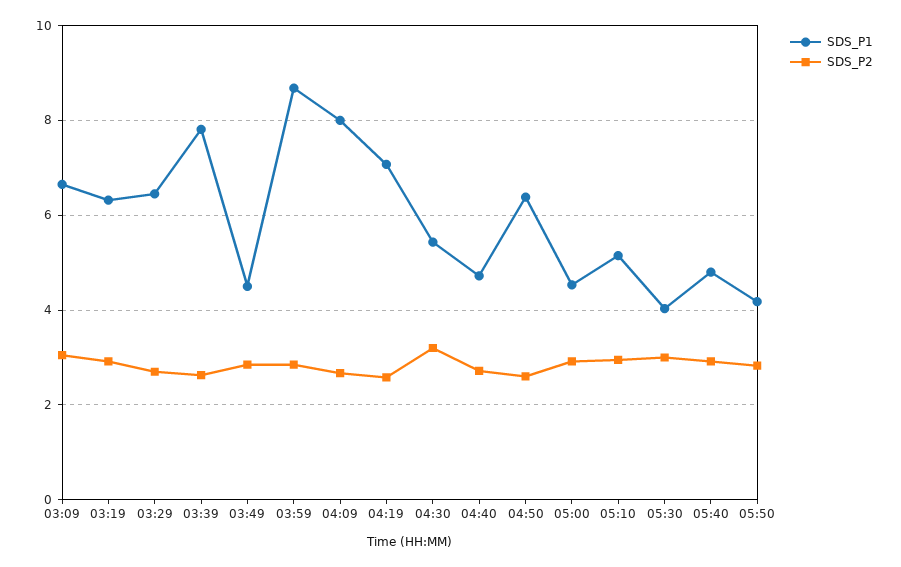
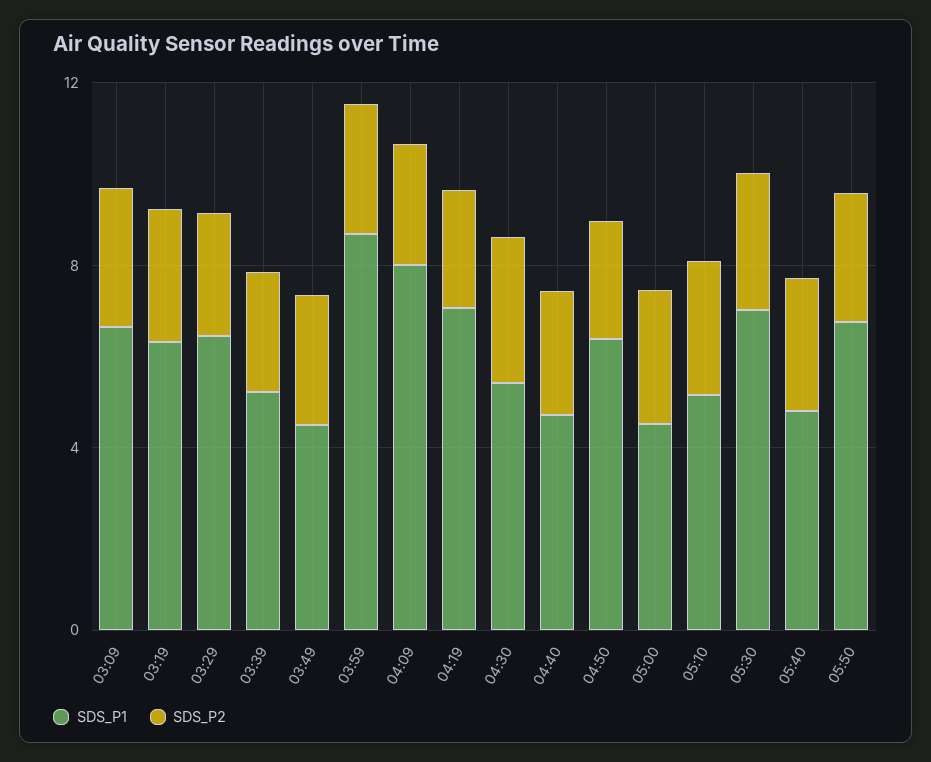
SDS_P1, 03:39: 7.8 -> 5
SDS_P1, 05:30: 4 -> 7
SDS_P1, 05:50: 4.2 -> 7

